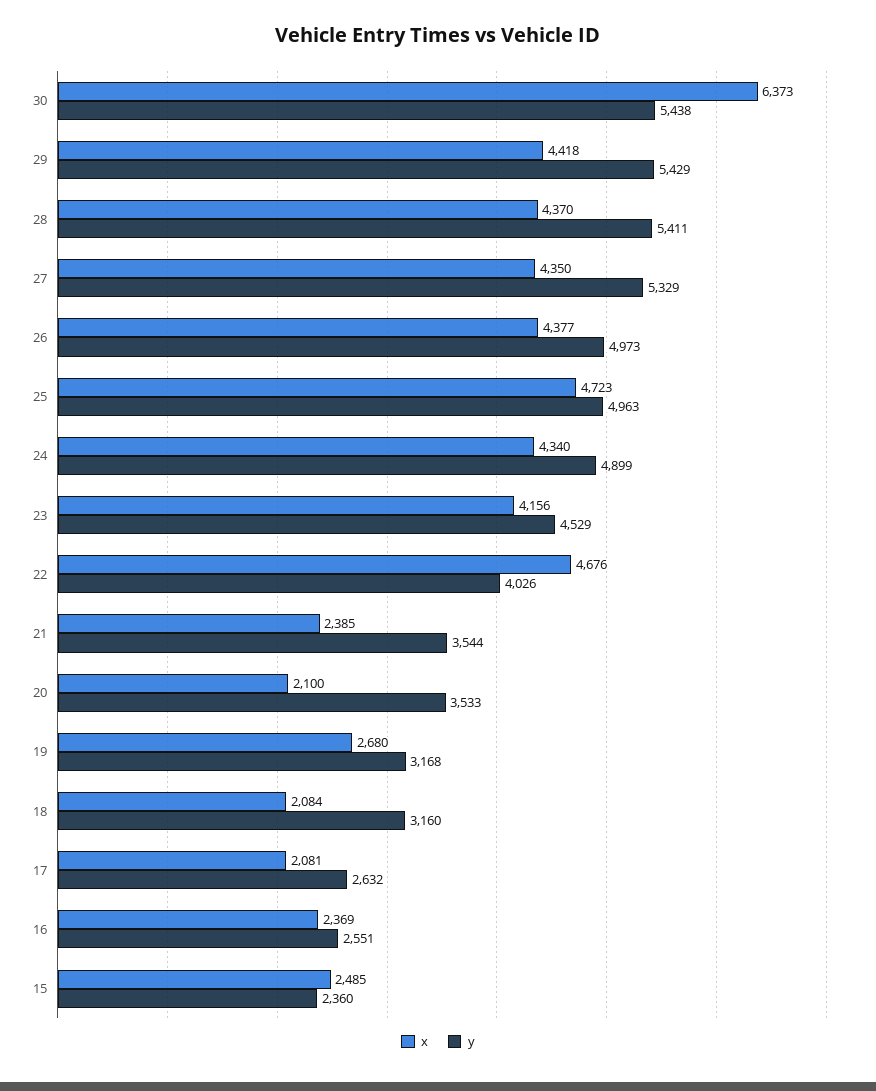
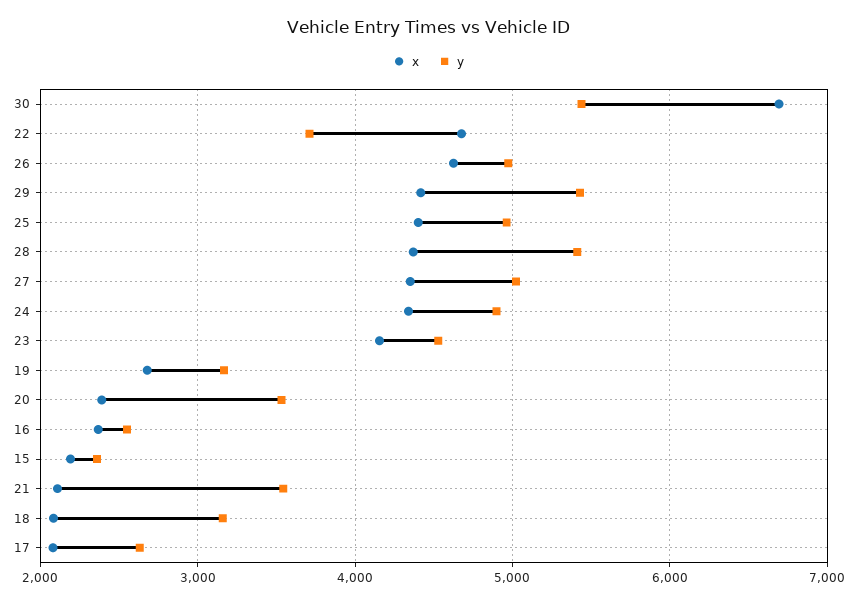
x, 30: 6373 -> 6700
y, 27: 5329 -> 5000
x, 26: 4377 -> 4600
x, 25: 4723 -> 4400
y, 22: 4026 -> 3700
x, 21: 2385 -> 2100
x, 20: 2100 -> 2400
x, 15: 2485 -> 2200

